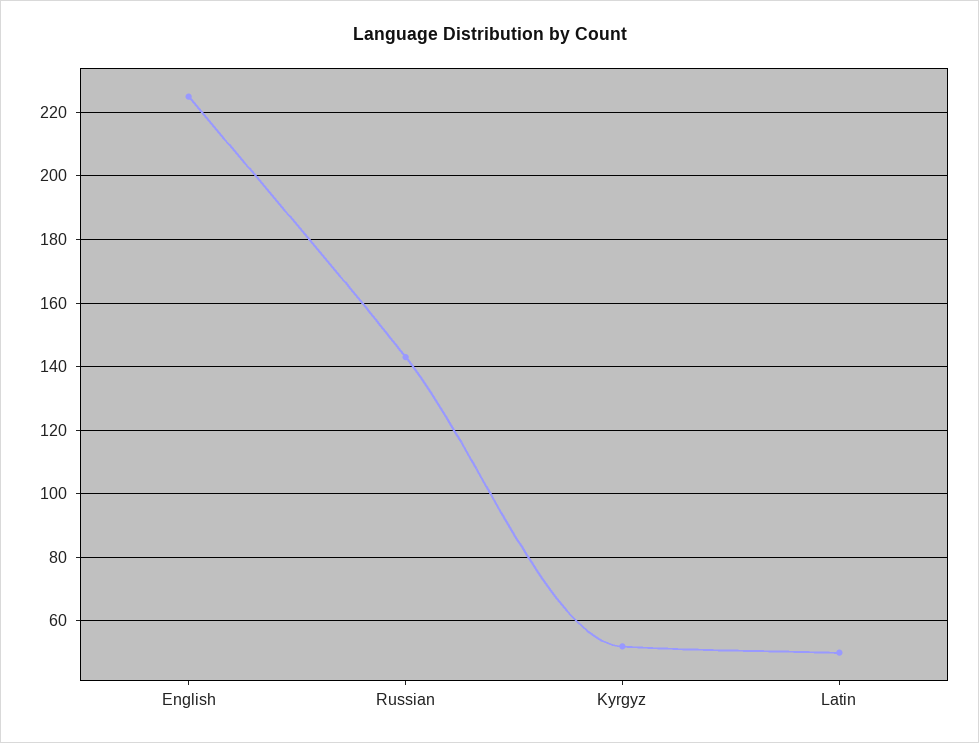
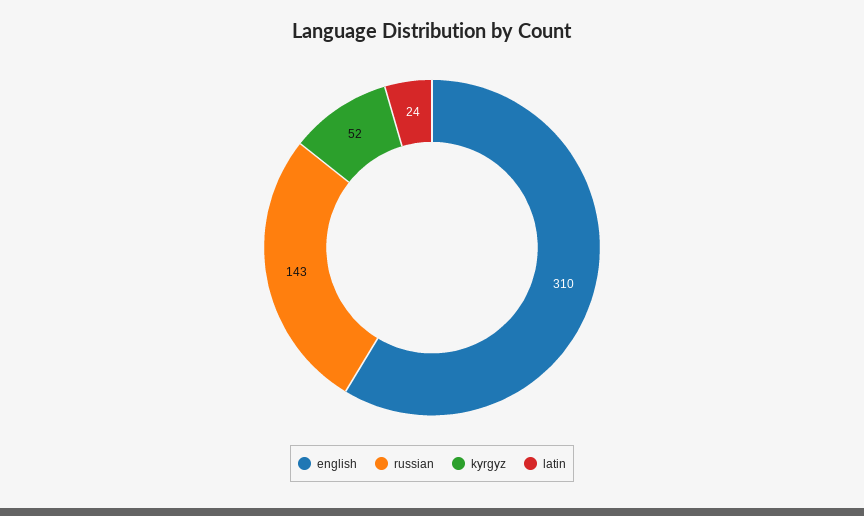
English: 225 -> 310
Latin: 50 -> 24

